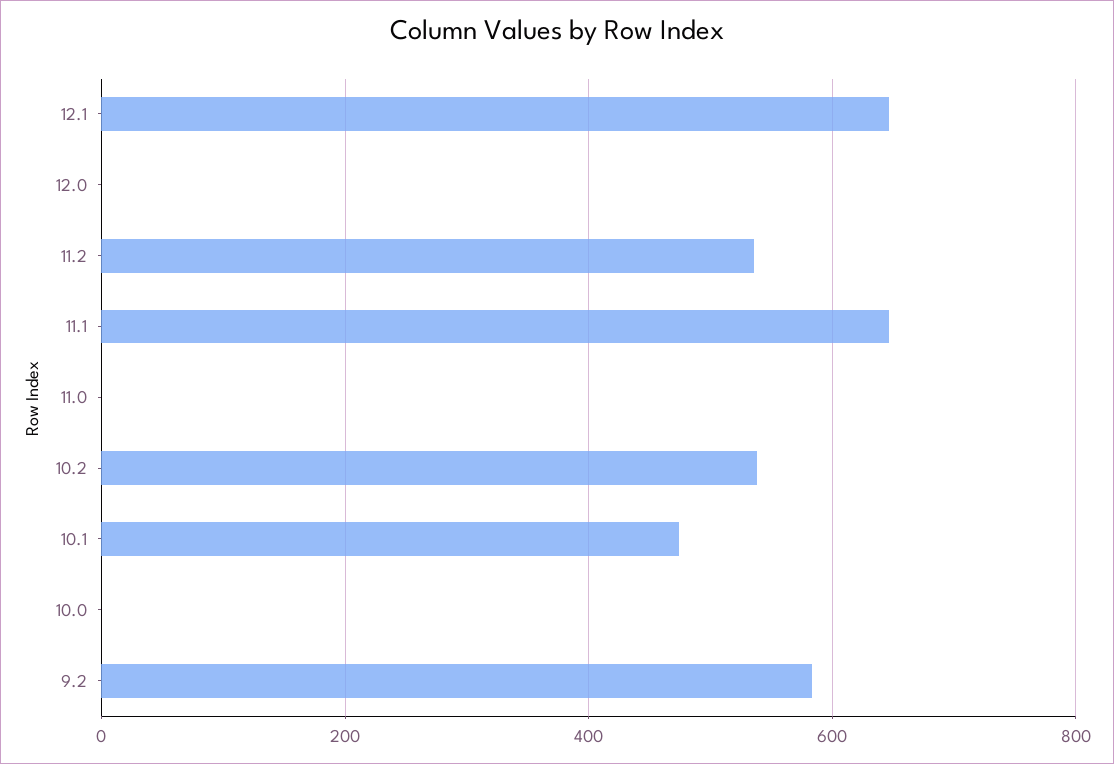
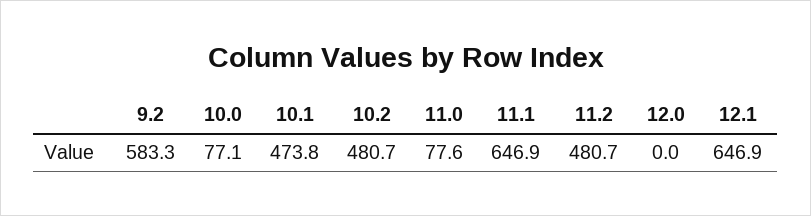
11.2: 540 -> 480.7
11.0: 0 -> 77.6
10.2: 540 -> 480.7
10.0: 0 -> 77.1

